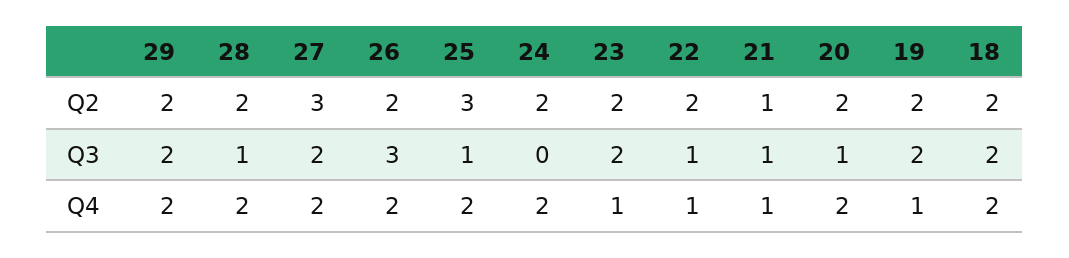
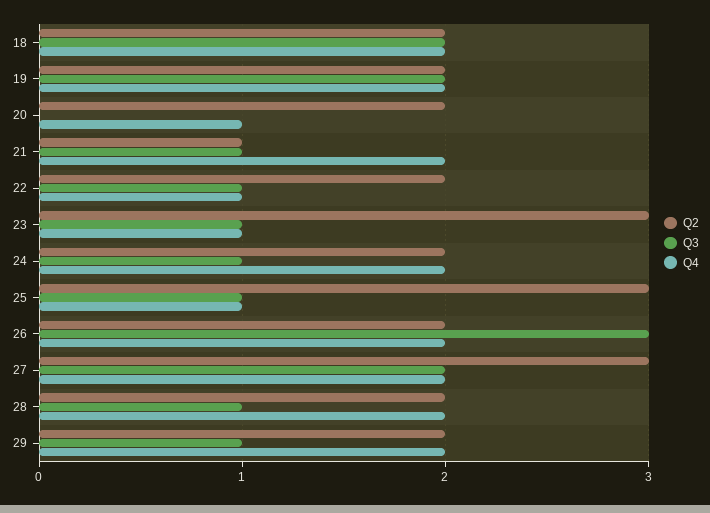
Q2, 23: 2 -> 3
Q3, 29: 2 -> 1
Q3, 24: 0 -> 1
Q3, 23: 2 -> 1
Q3, 20: 1 -> 0
Q4, 25: 2 -> 1
Q4, 21: 1 -> 2
Q4, 20: 2 -> 1
Q4, 19: 1 -> 2

